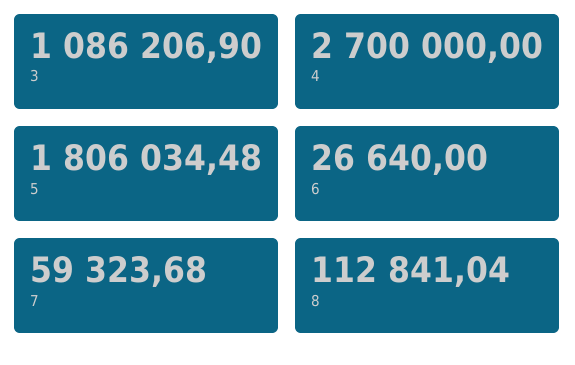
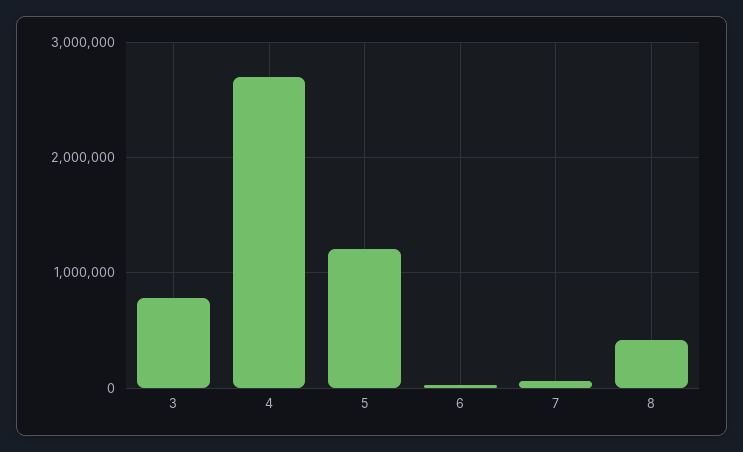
3: 1086206.9 -> 800000
5: 1806034.48 -> 1200000
8: 112841.04 -> 400000

